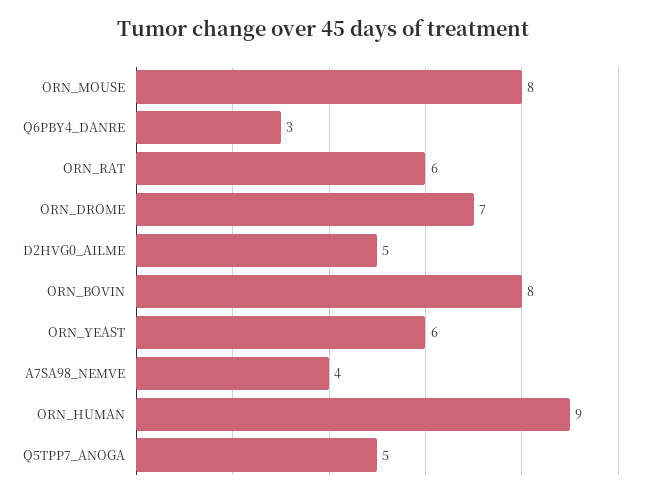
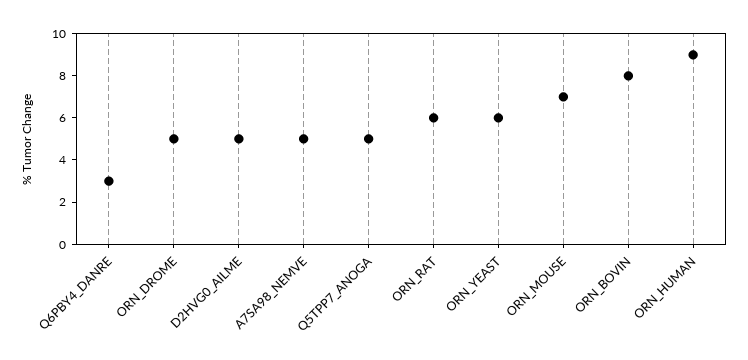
ORN_MOUSE: 8 -> 7
ORN_DROME: 7 -> 5
A7SA98_NEMVE: 4 -> 5

